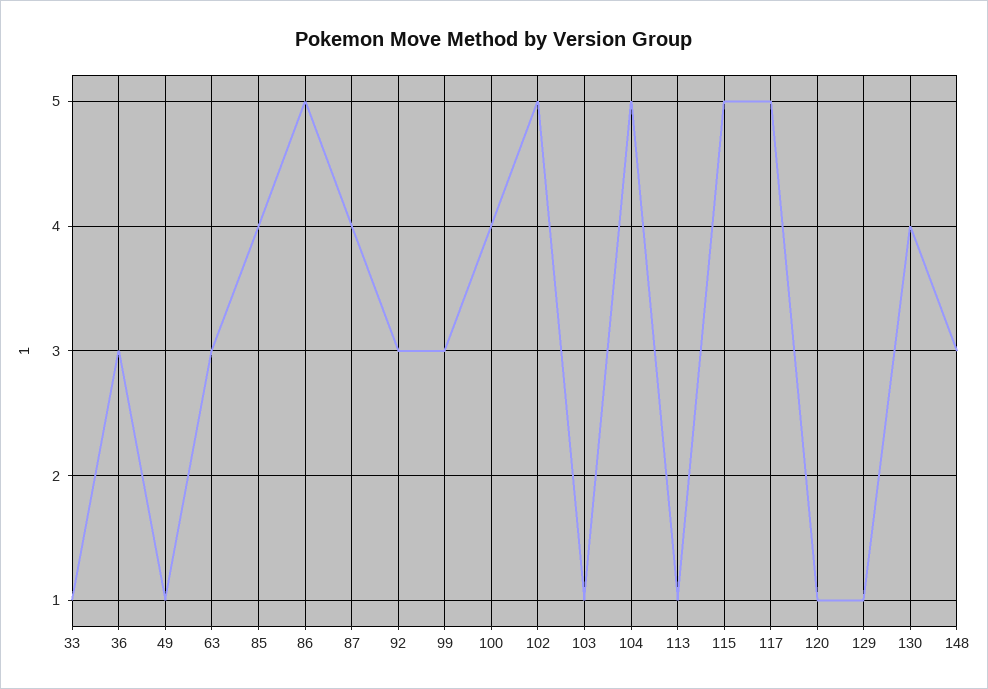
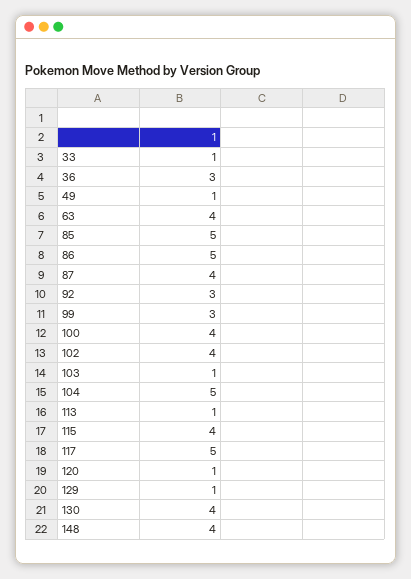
63: 3 -> 4
85: 4 -> 5
102: 5 -> 4
115: 5 -> 4
148: 3 -> 4

